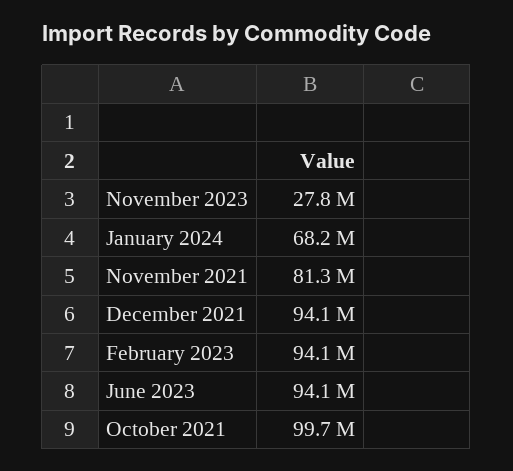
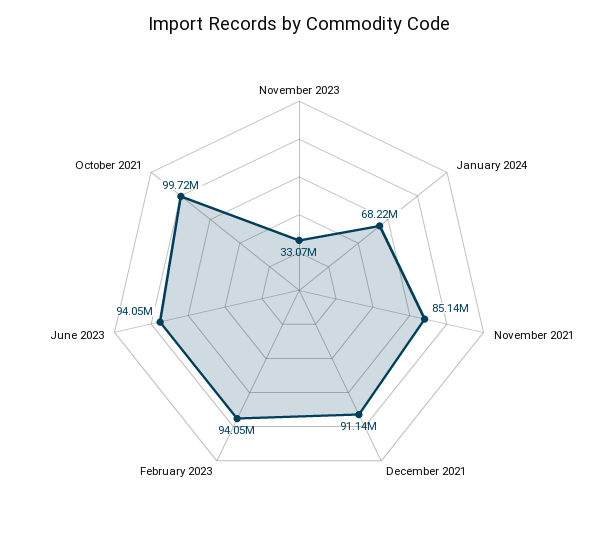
November 2023: 27800000 -> 33070000
November 2021: 81300000 -> 85140000
December 2021: 94100000 -> 91140000

